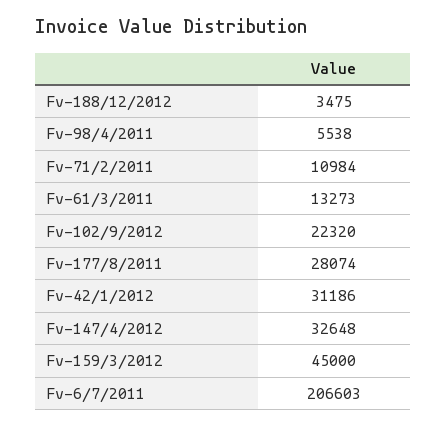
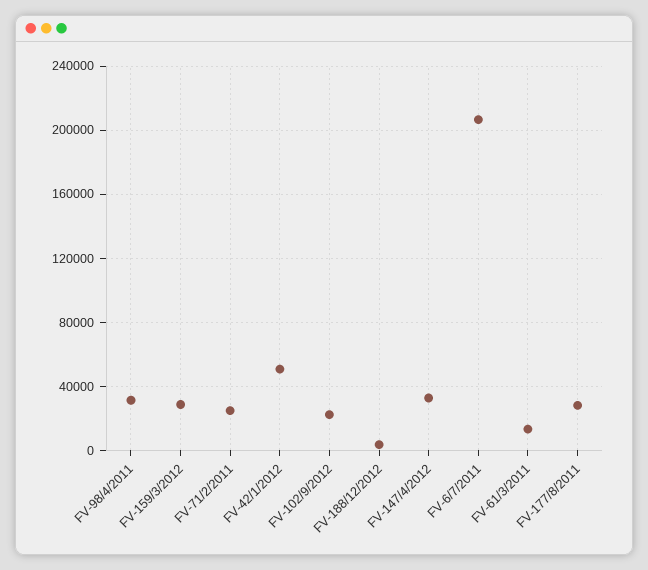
Fv-98/4/2011: 5538 -> 30000
Fv-71/2/2011: 10984 -> 25000
Fv-42/1/2012: 31186 -> 50000
Fv-159/3/2012: 45000 -> 30000

